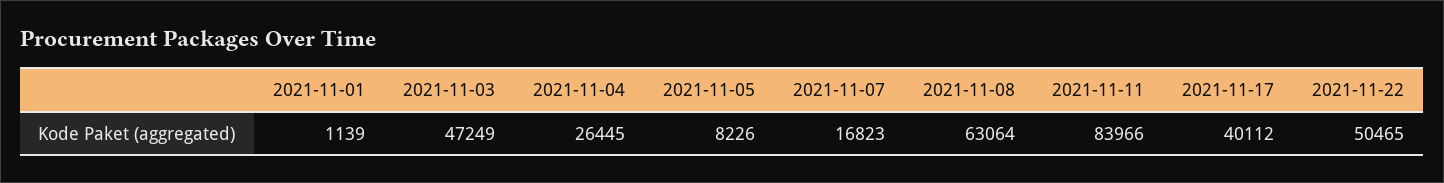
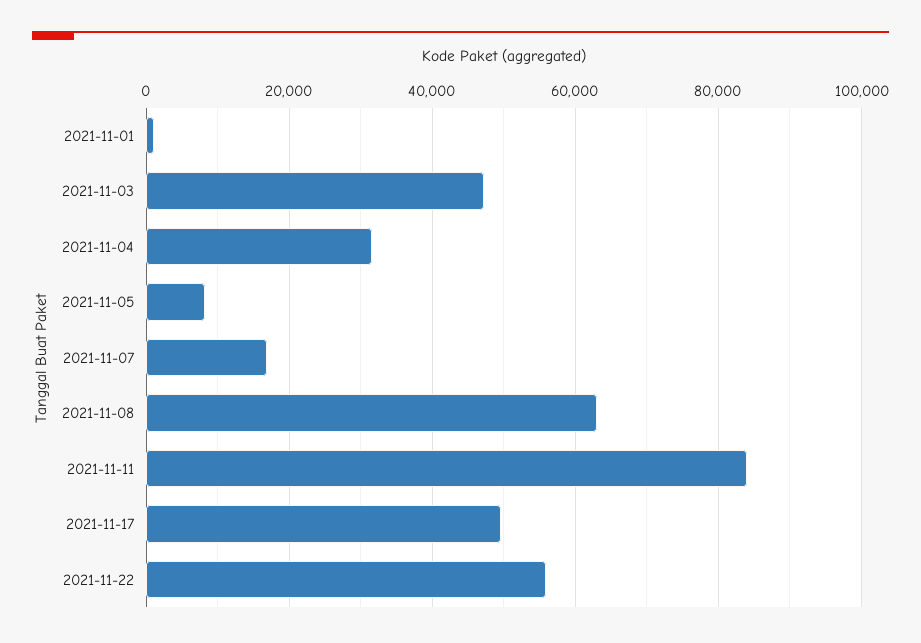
2021-11-04: 26445 -> 32000
2021-11-17: 40112 -> 50000
2021-11-22: 50465 -> 56000

